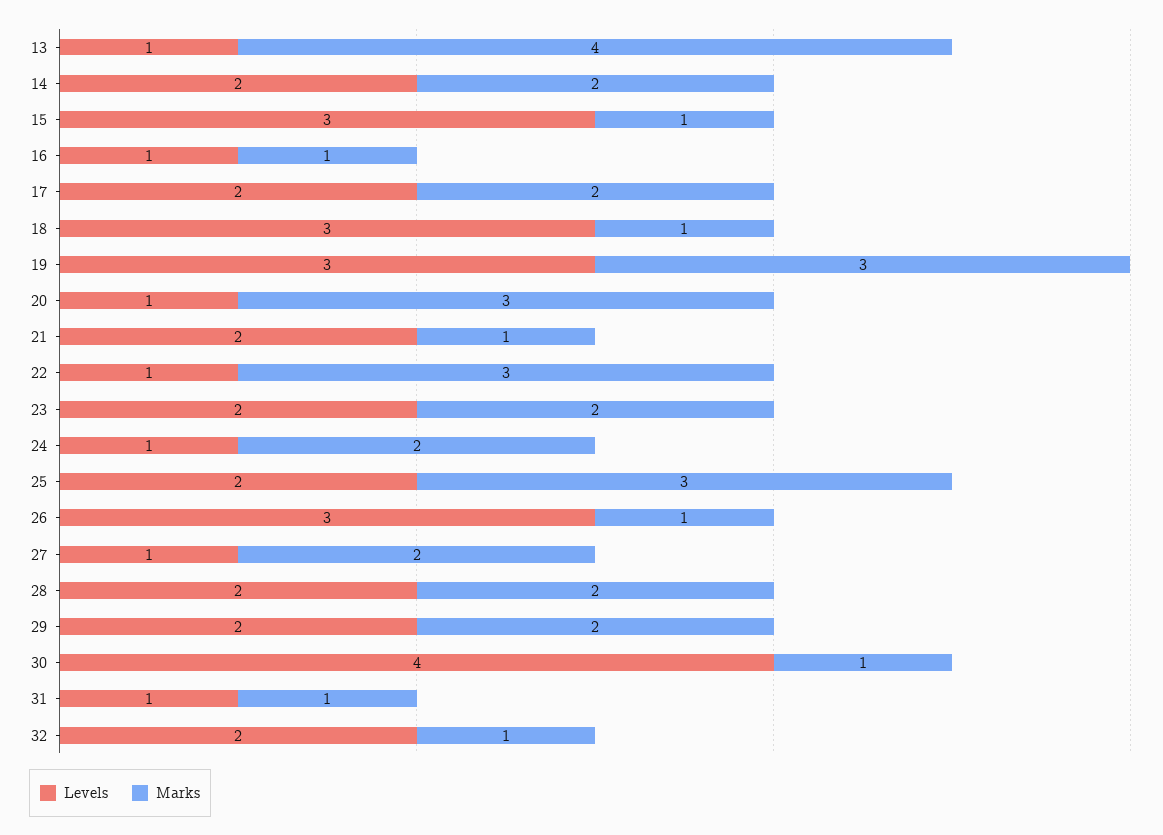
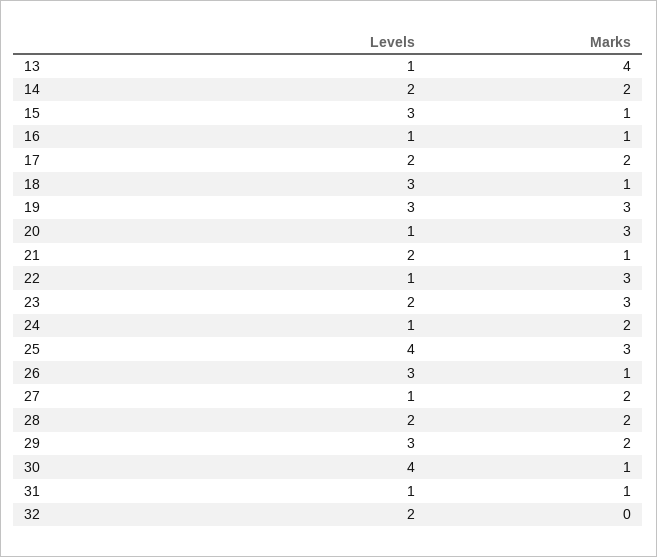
Marks, 23: 2 -> 3
Levels, 25: 2 -> 4
Levels, 29: 2 -> 3
Marks, 32: 1 -> 0

